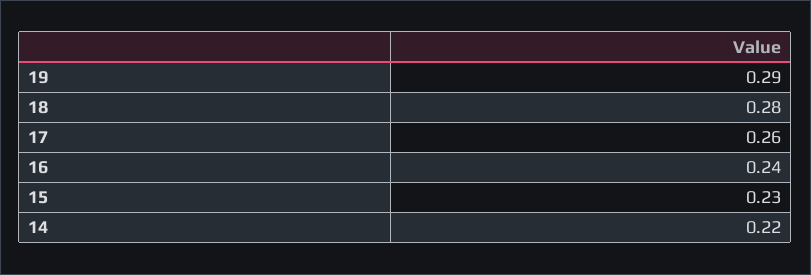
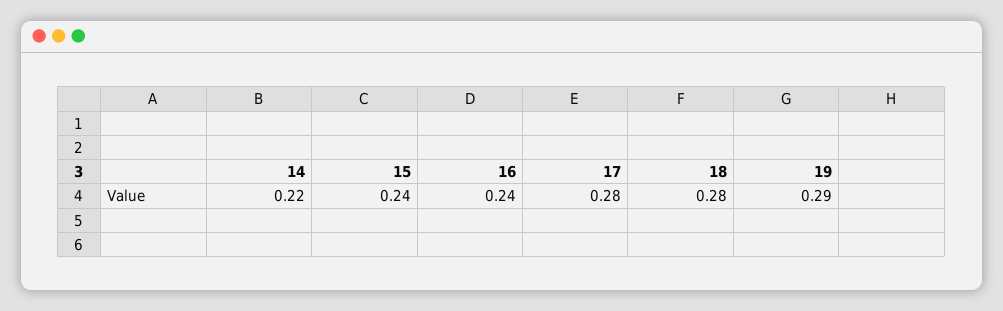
17: 0.26 -> 0.28
15: 0.23 -> 0.24

